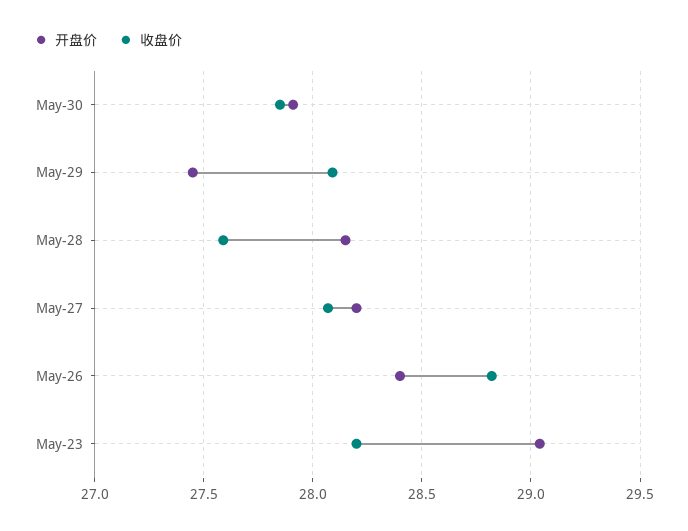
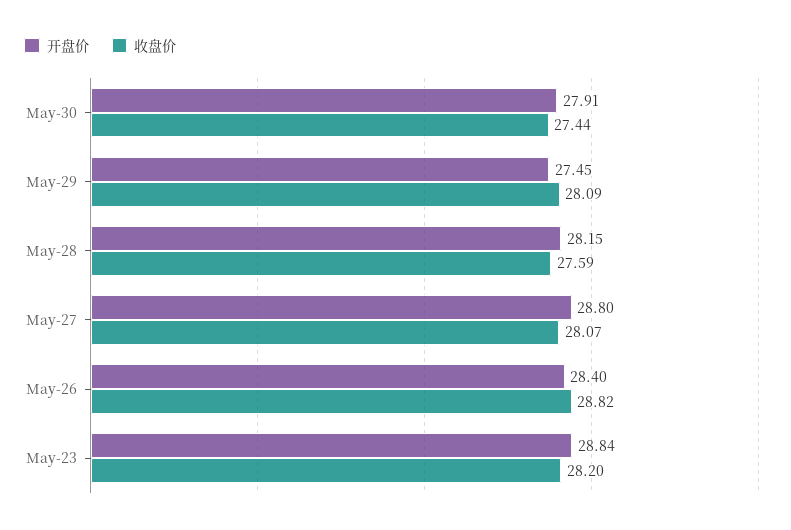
收盘价, May-30: 27.85 -> 27.44
开盘价, May-27: 28.2 -> 28.8
开盘价, May-23: 29.05 -> 28.84

